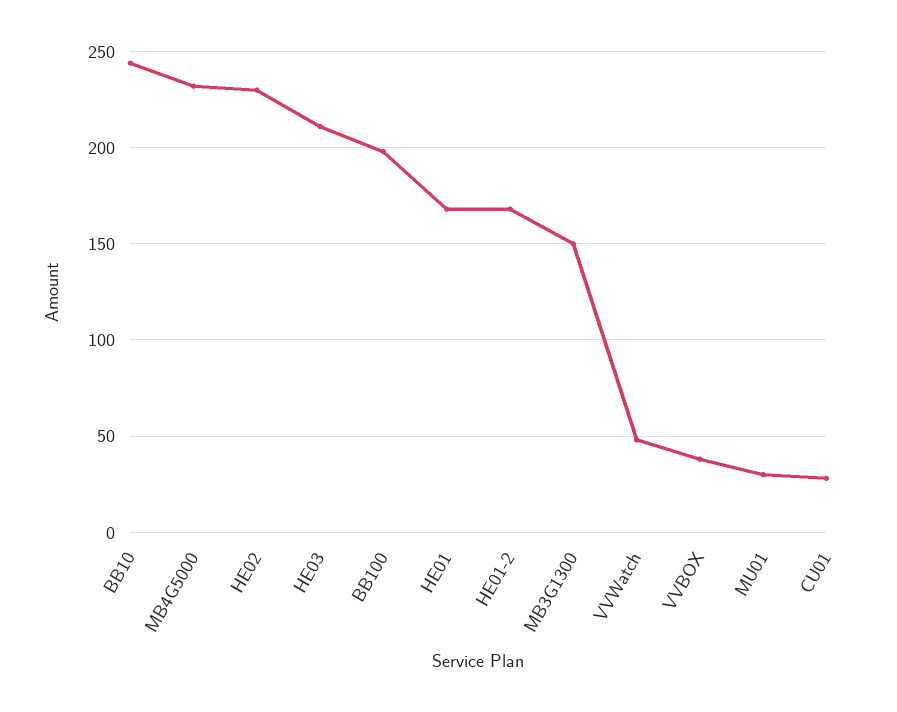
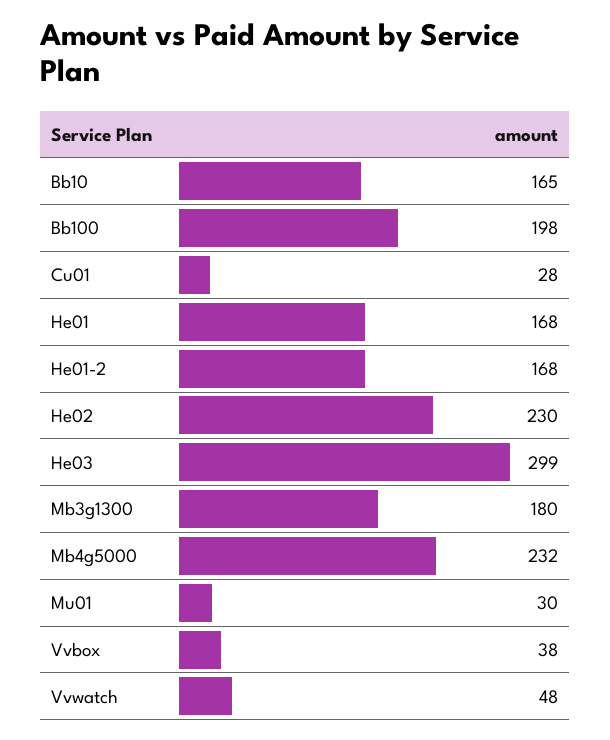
BB10: 245 -> 165
HE03: 210 -> 299
MB3G1300: 150 -> 180

